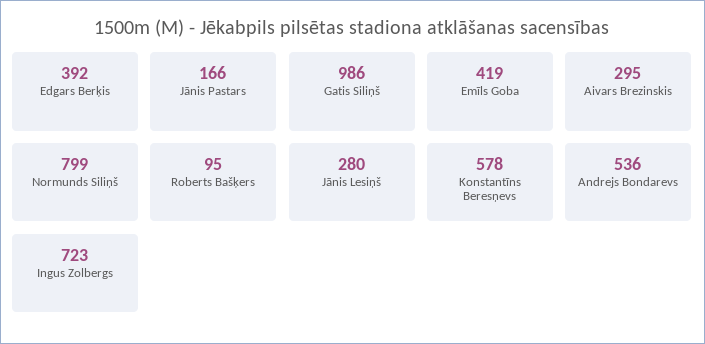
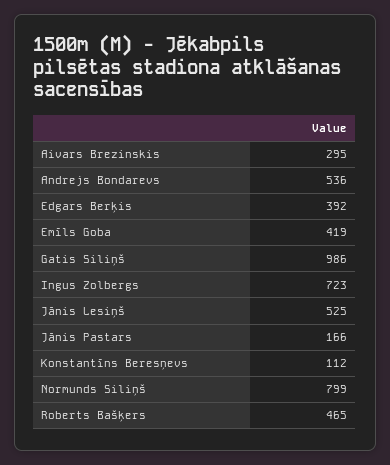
Roberts Bašķers: 95 -> 465
Jānis Lesiņš: 280 -> 525
Konstantīns Beresņevs: 578 -> 112

